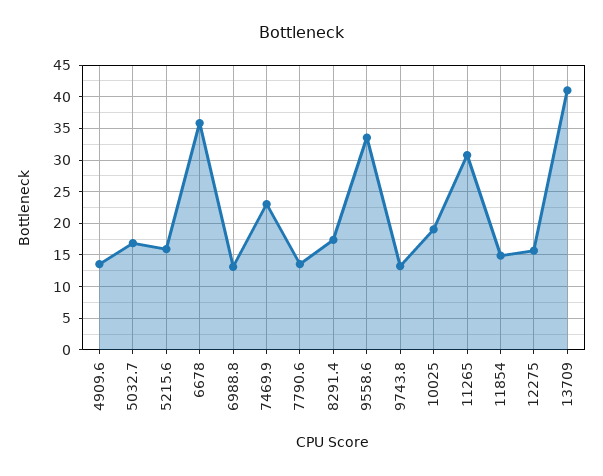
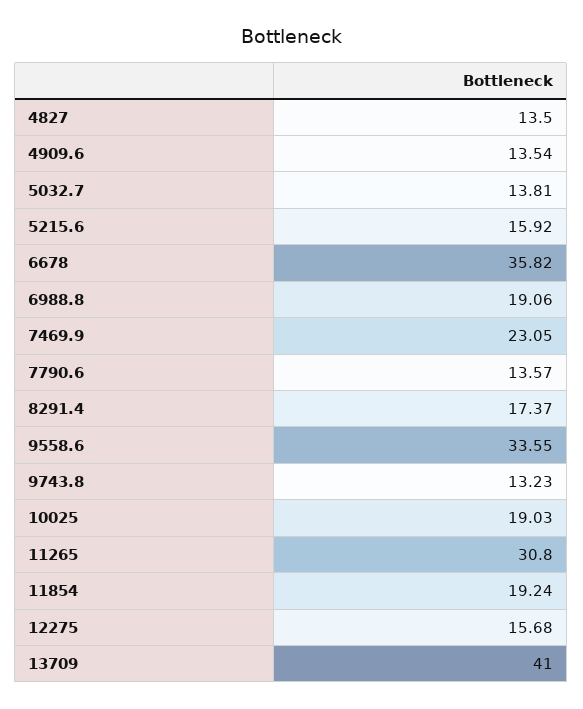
5032.7: 17 -> 13.81
6988.8: 13 -> 19.06
11854: 15 -> 19.24
4827: none -> 13.5

